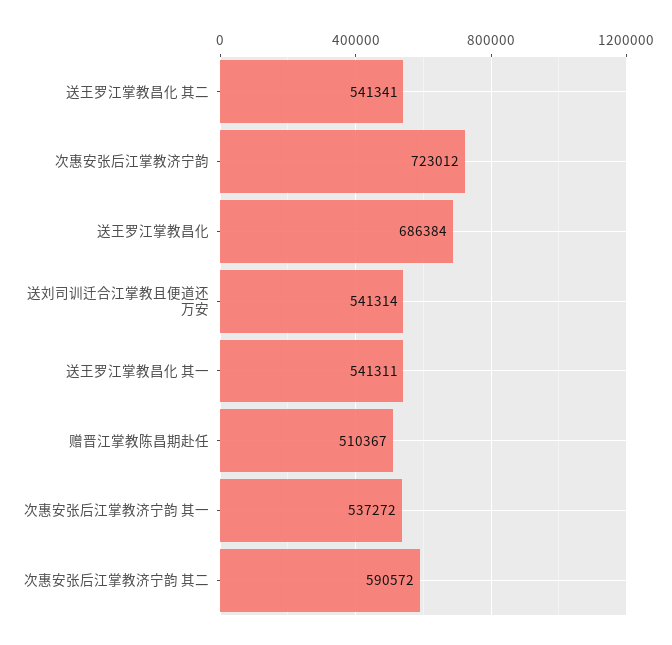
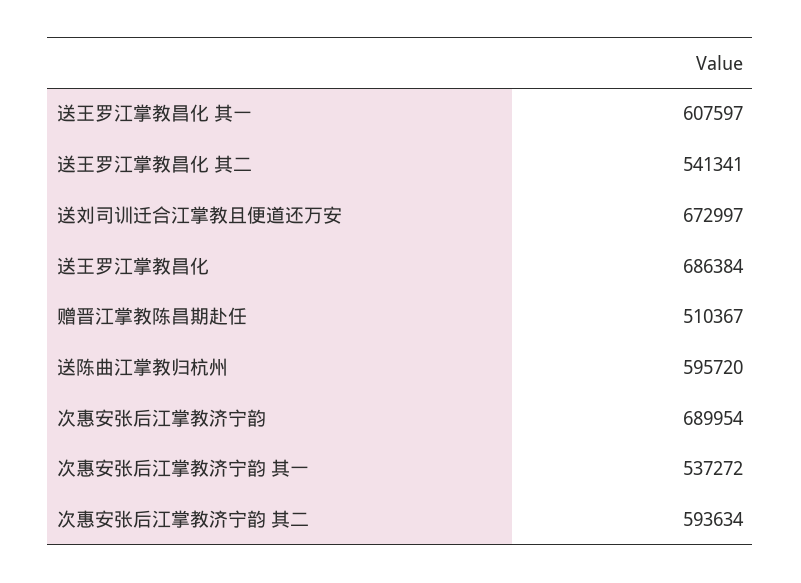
次惠安张后江掌教济宁韵: 723012 -> 689954
送刘司训迁合江掌教且便道还万安: 541314 -> 672997
送王罗江掌教昌化 其一: 541311 -> 607597
次惠安张后江掌教济宁韵 其二: 590572 -> 593634
送陈曲江掌教归杭州: none -> 595720

